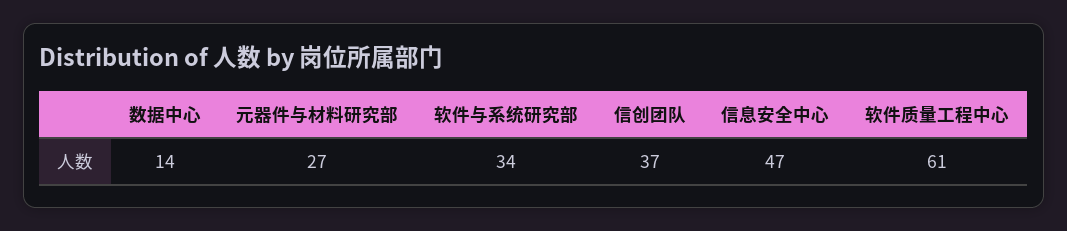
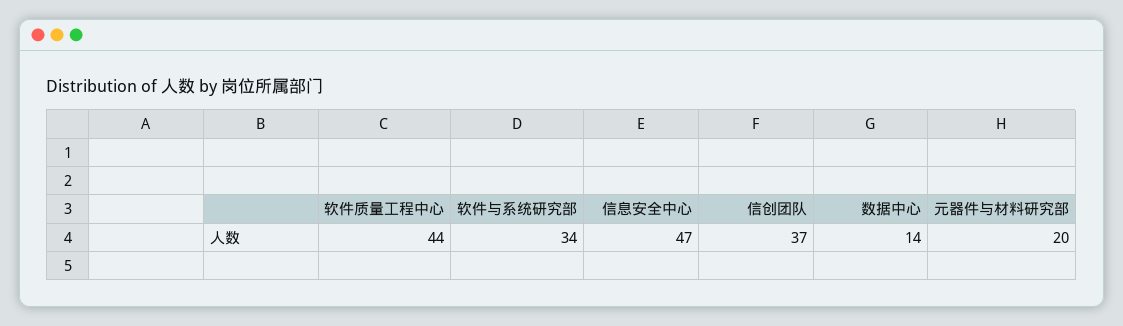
元器件与材料研究部: 27 -> 20
软件质量工程中心: 61 -> 44

